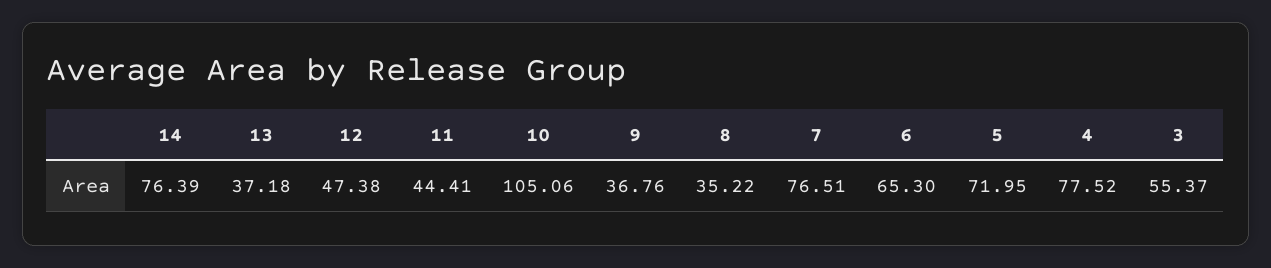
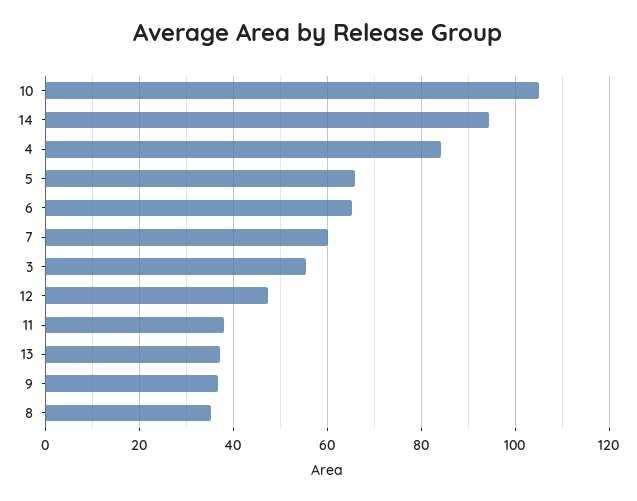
14: 76.39 -> 94
11: 44.41 -> 38
7: 76.51 -> 60
5: 71.95 -> 66
4: 77.52 -> 84

